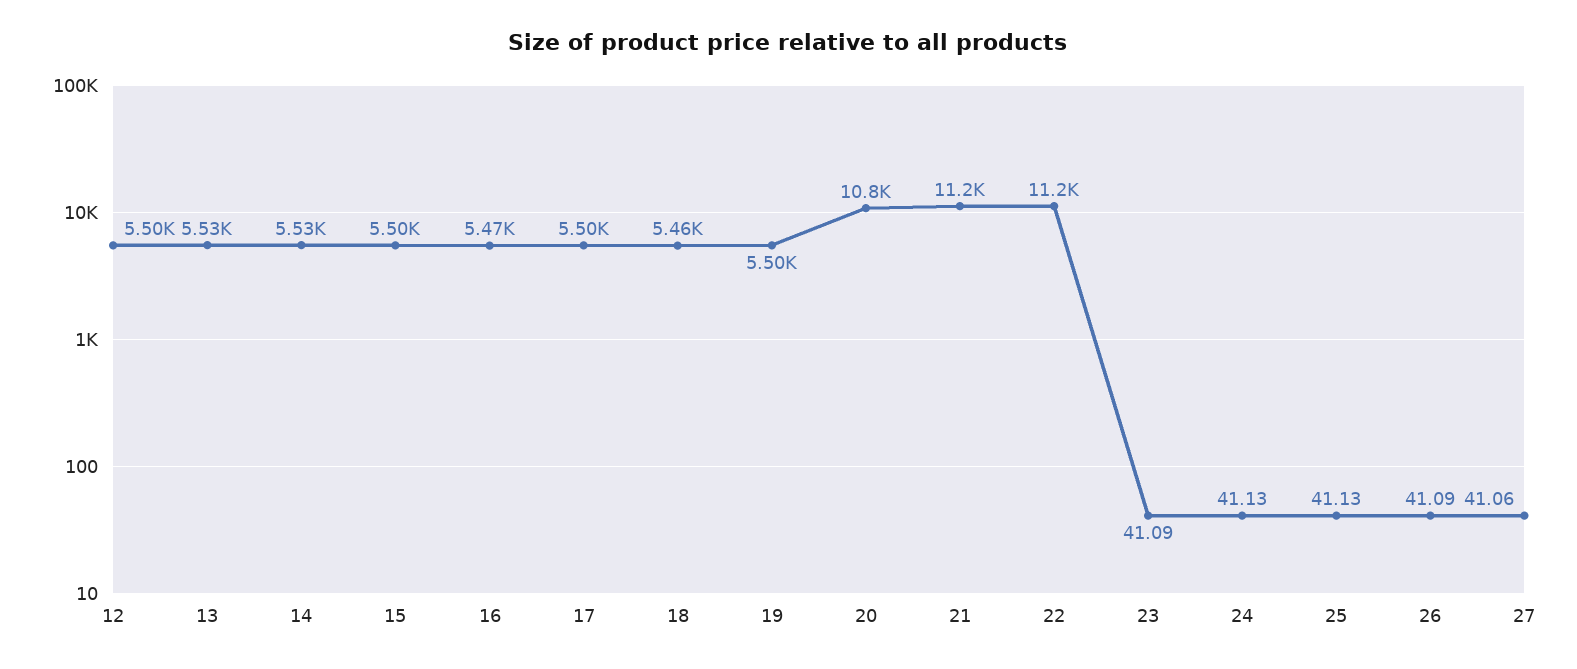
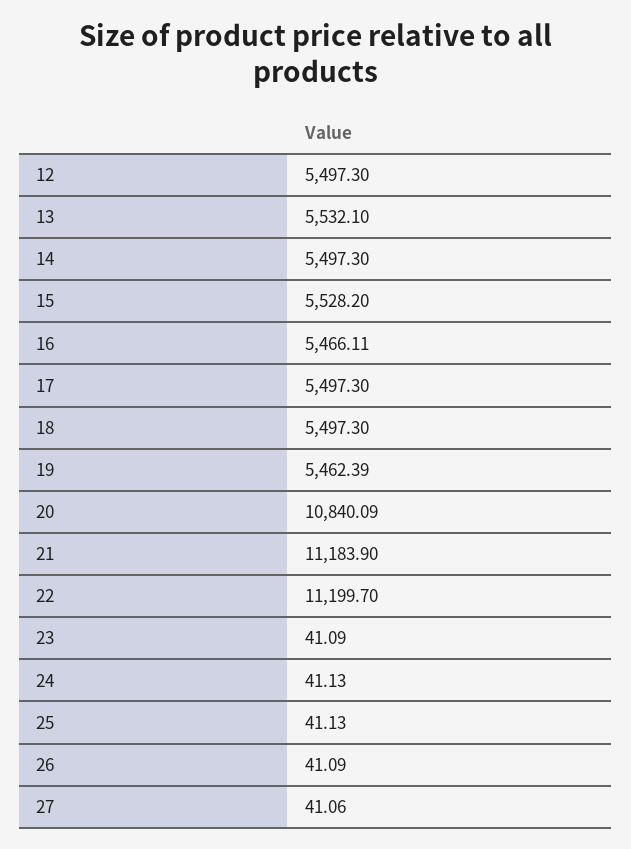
14: 5530 -> 5497.3
15: 5500 -> 5528.2
18: 5460 -> 5497.3
19: 5500 -> 5462.39

